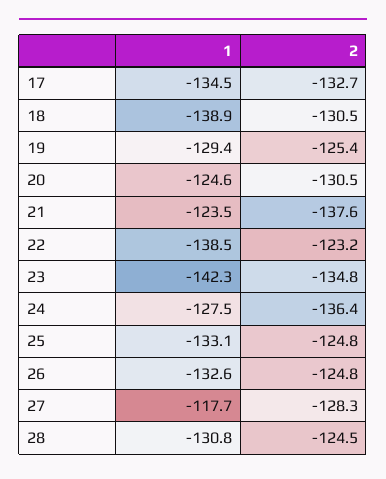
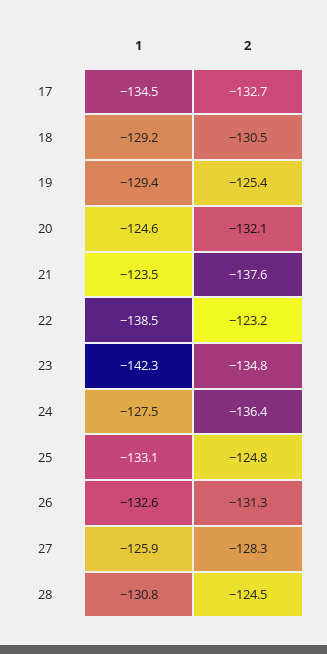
1, 18: -138.9 -> -129.2
2, 20: -130.5 -> -132.1
2, 26: -124.8 -> -131.3
1, 27: -117.7 -> -125.9

